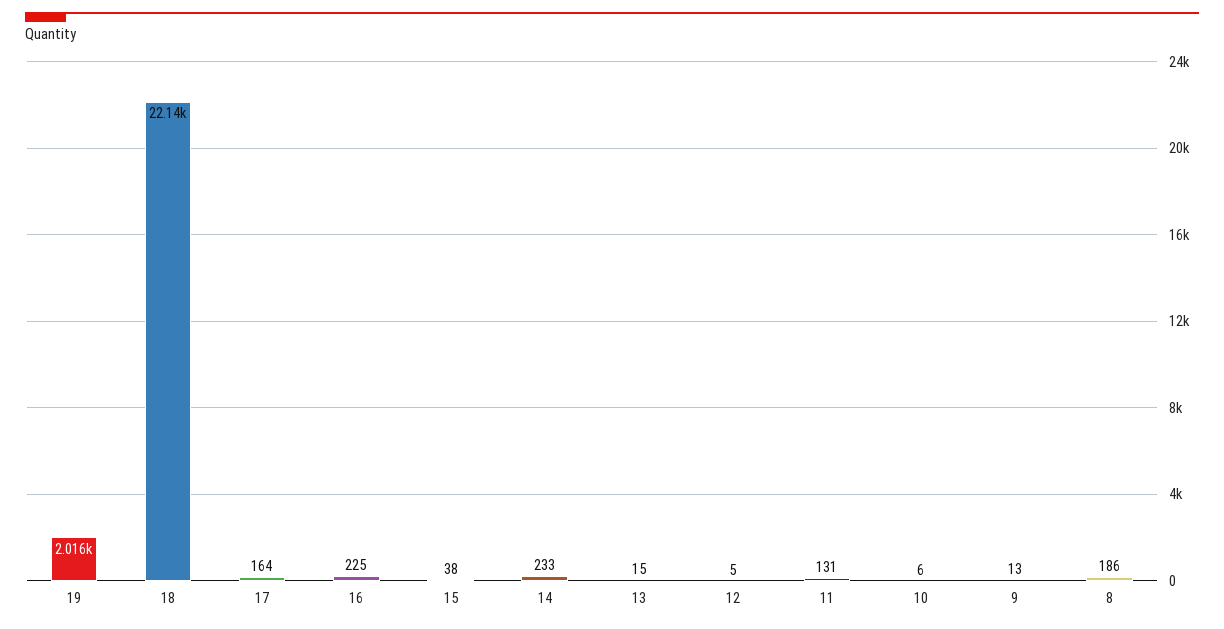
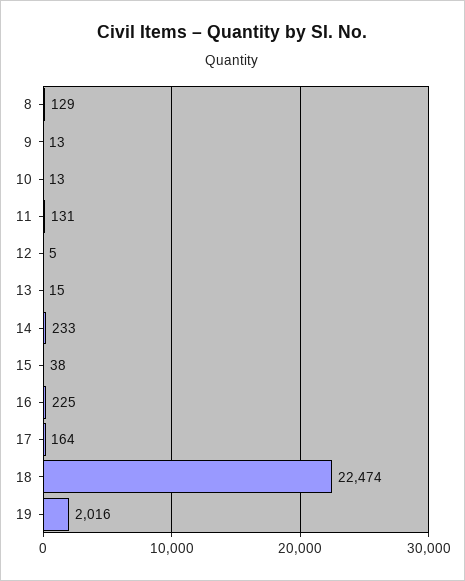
18: 22140 -> 22474
10: 6 -> 13
8: 186 -> 129

